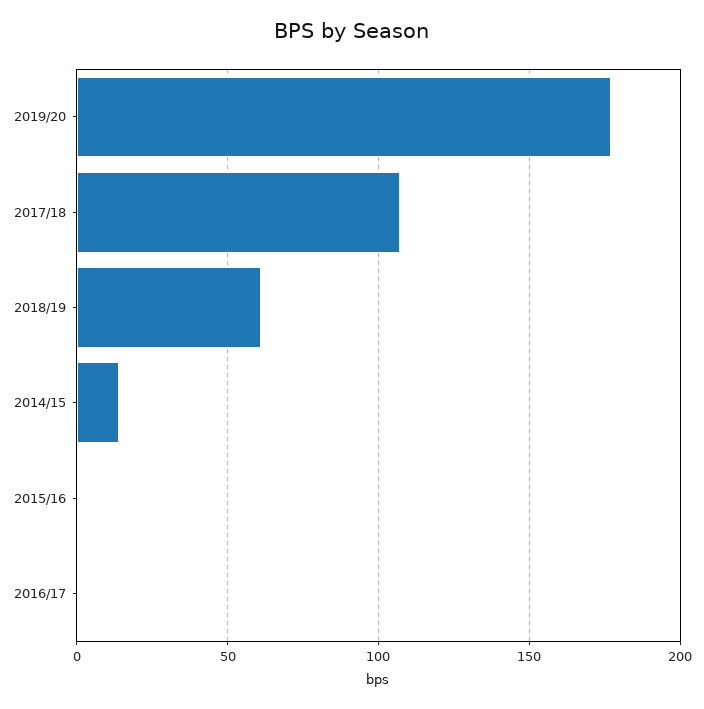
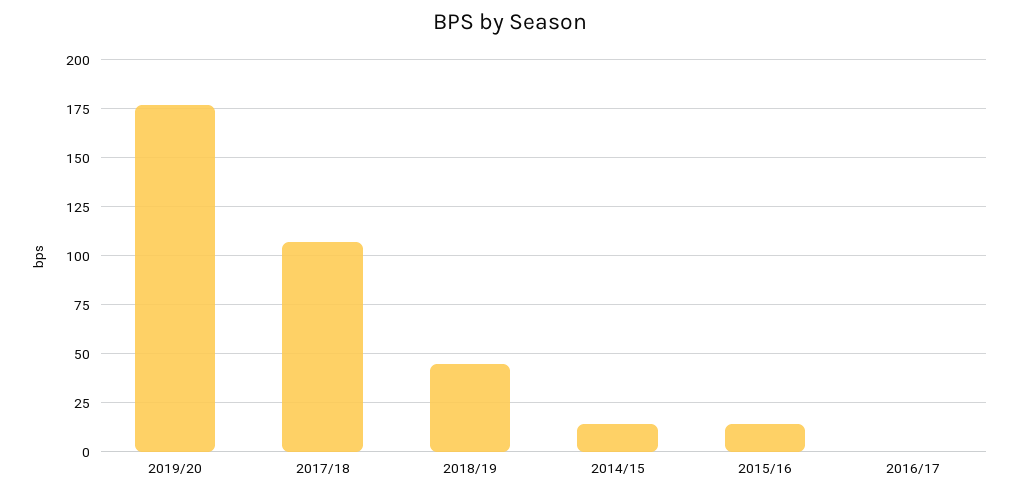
2018/19: 60 -> 45
2015/16: 0 -> 15

